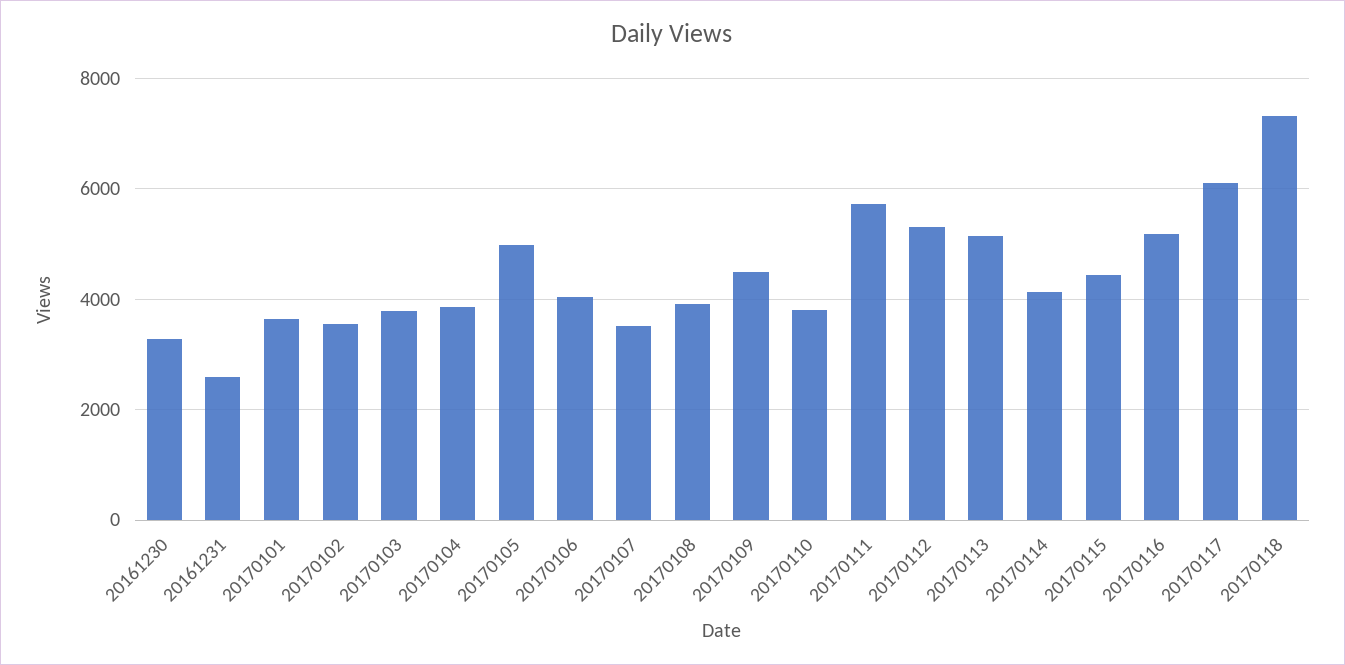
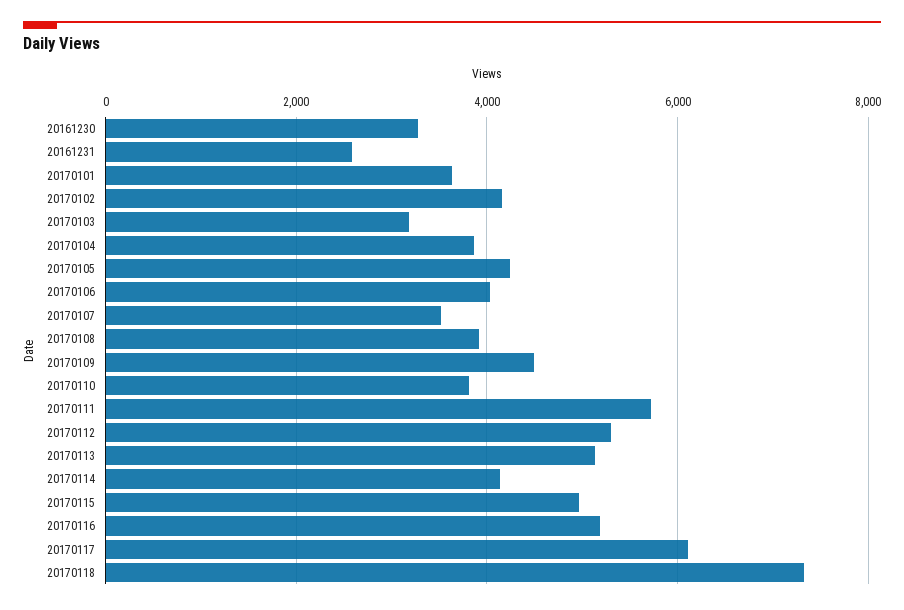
20170102: 3600 -> 4200
20170103: 3800 -> 3200
20170105: 5000 -> 4200
20170115: 4400 -> 5000

